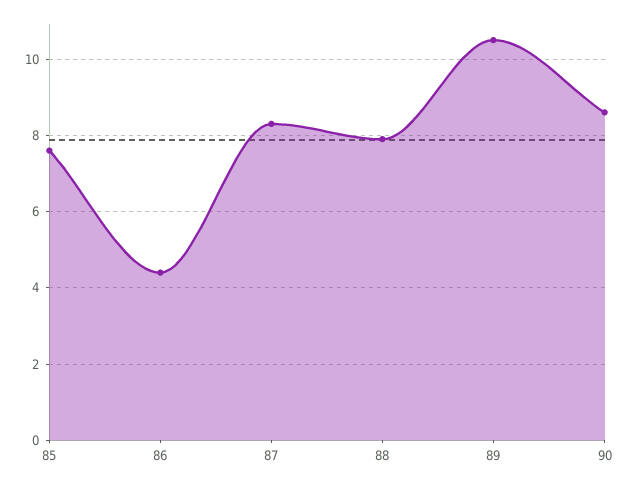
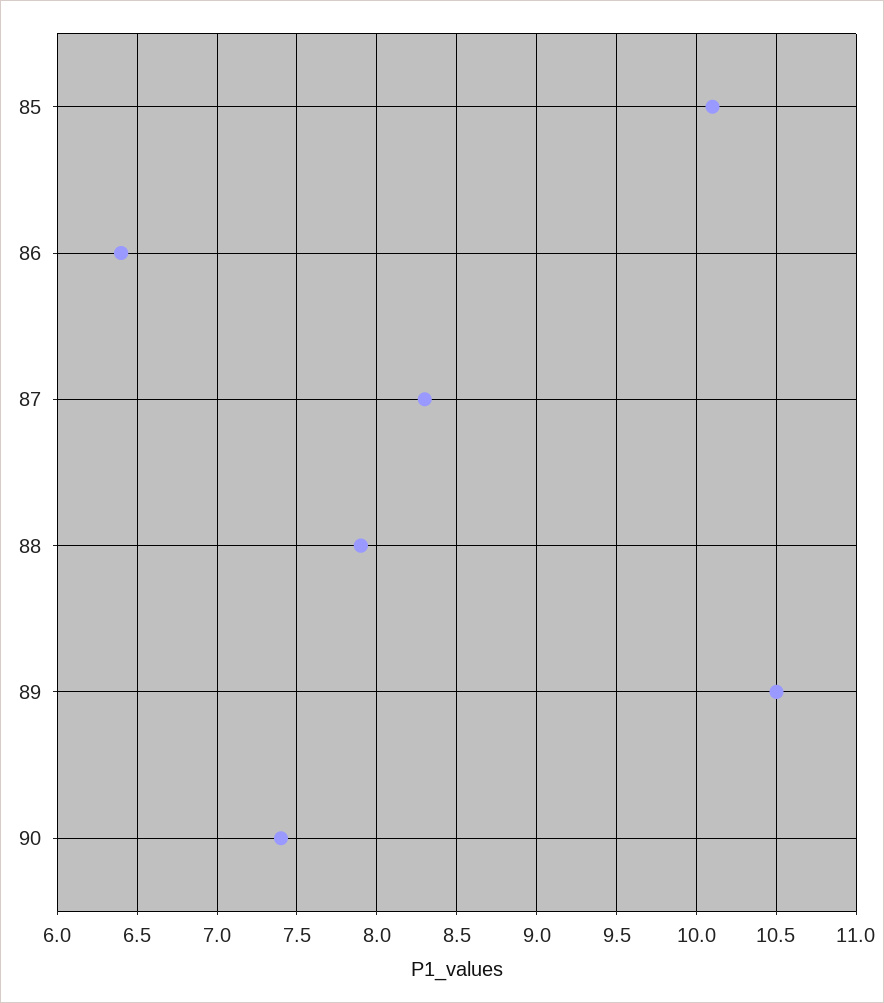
85: 7.5 -> 10.1
86: 4.5 -> 6.4
90: 8.5 -> 7.4

